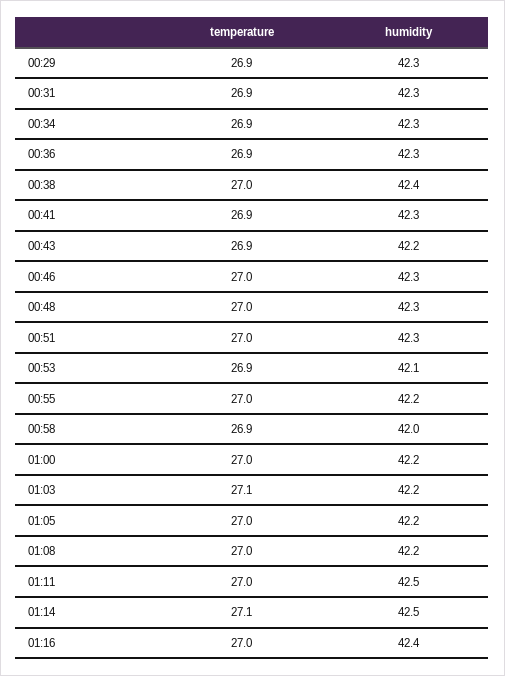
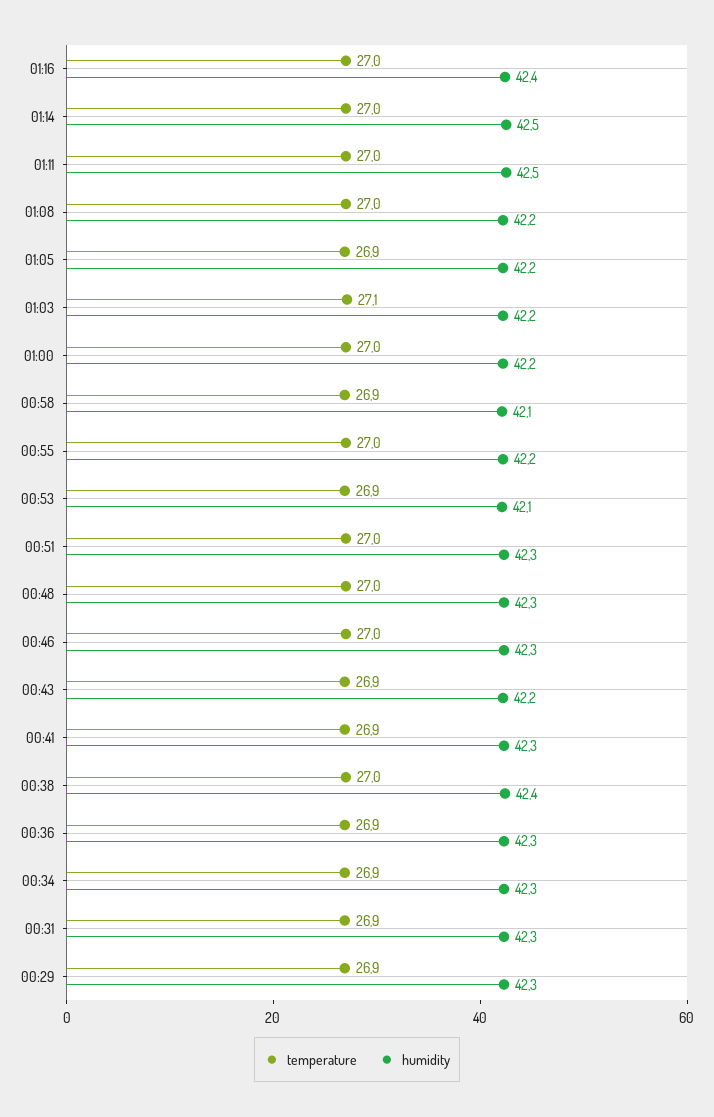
humidity, 00:58: 42 -> 42.1
temperature, 01:05: 27 -> 26.9
temperature, 01:14: 27.1 -> 27

